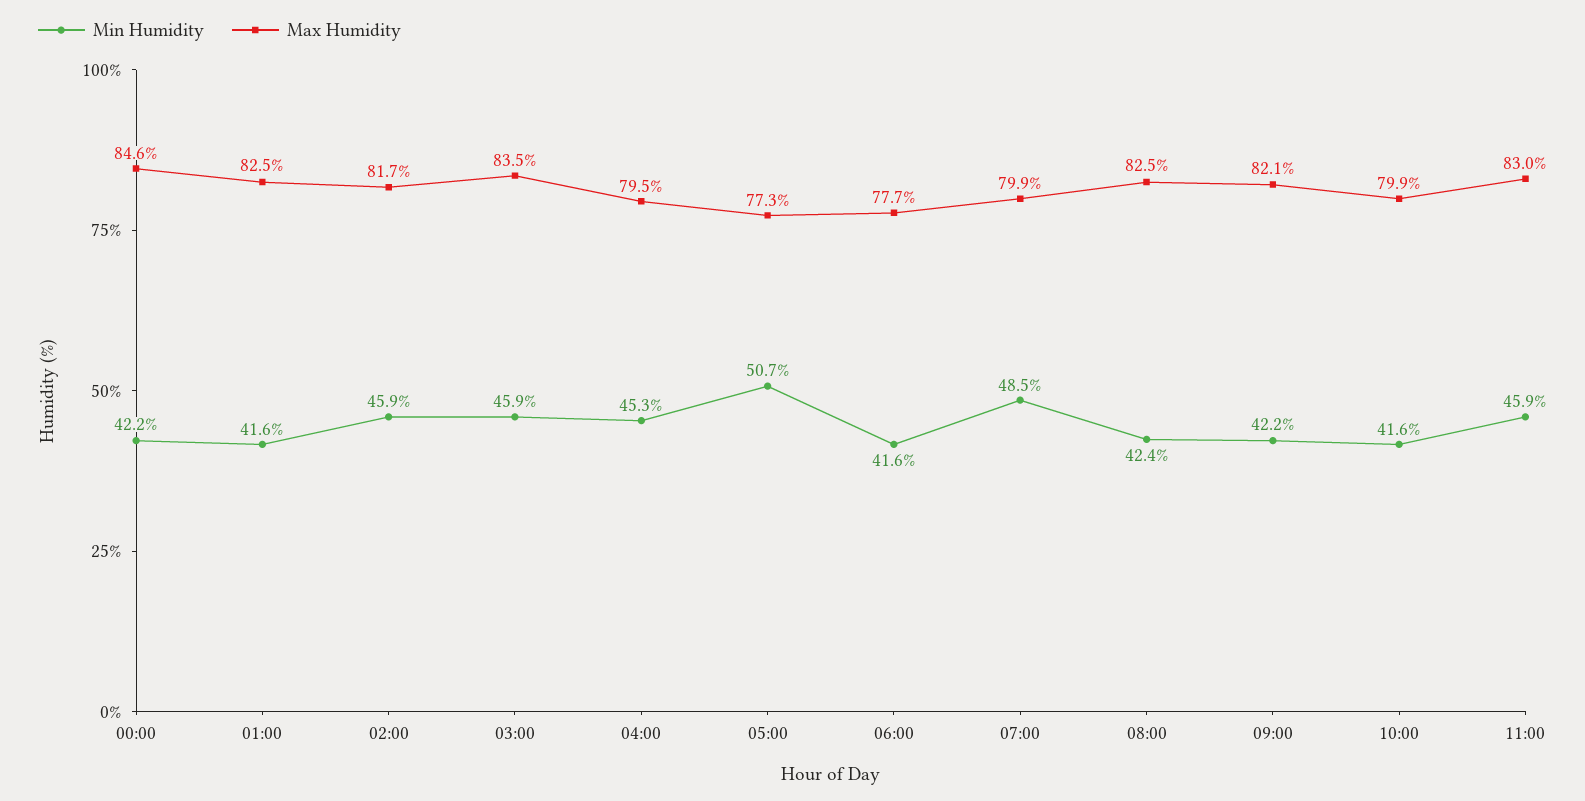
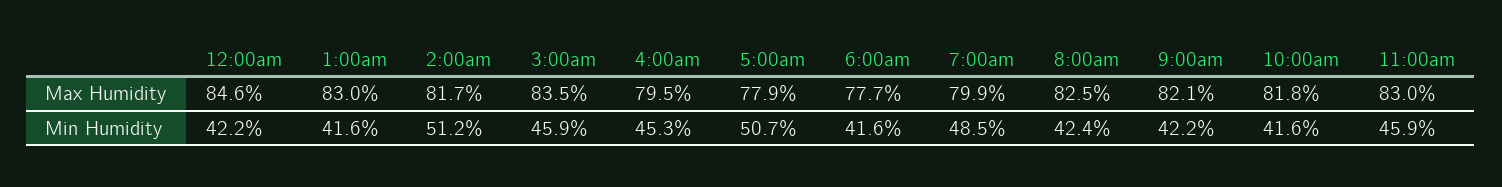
Max Humidity, 01:00: 82.5 -> 83
Min Humidity, 02:00: 45.9 -> 51.2
Max Humidity, 05:00: 77.3 -> 77.9
Max Humidity, 10:00: 79.9 -> 81.8

